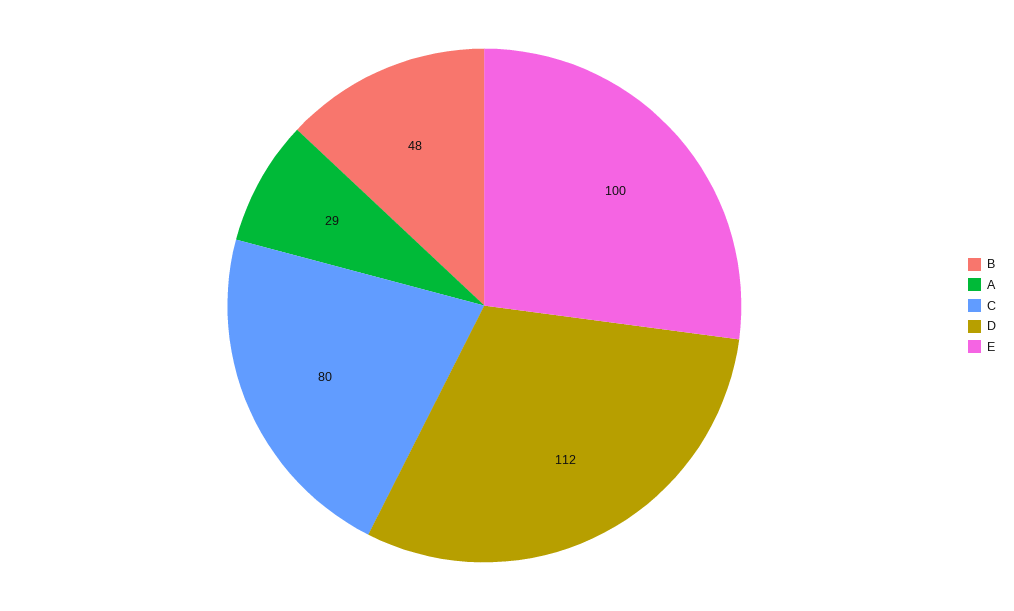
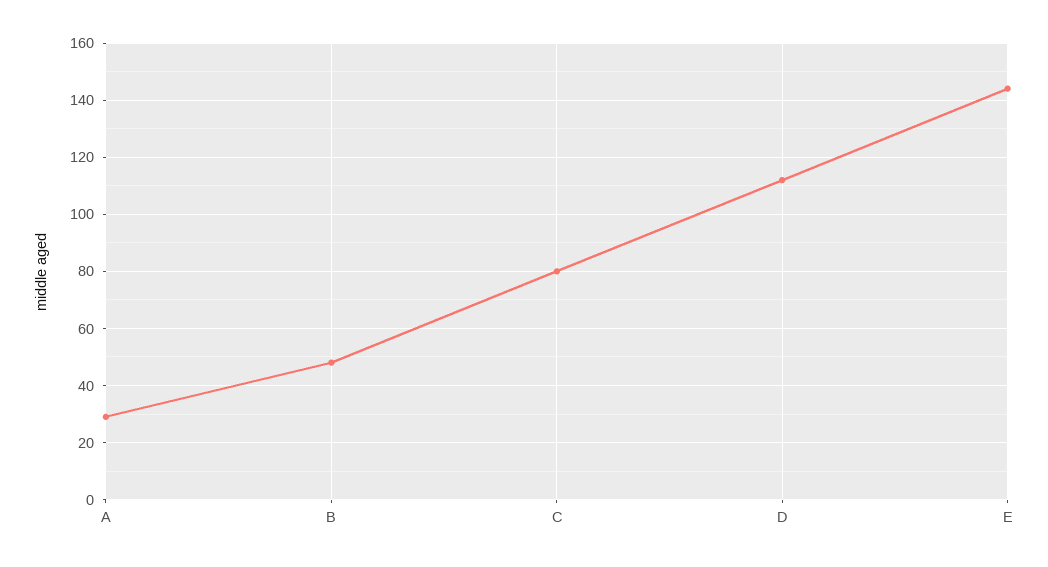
E: 100 -> 145

